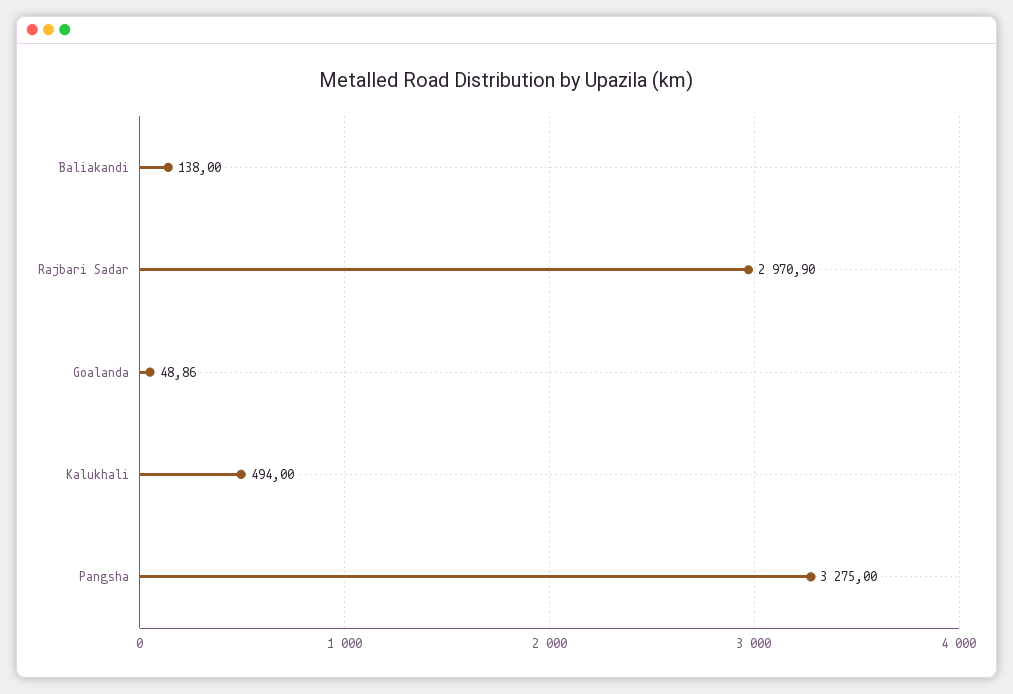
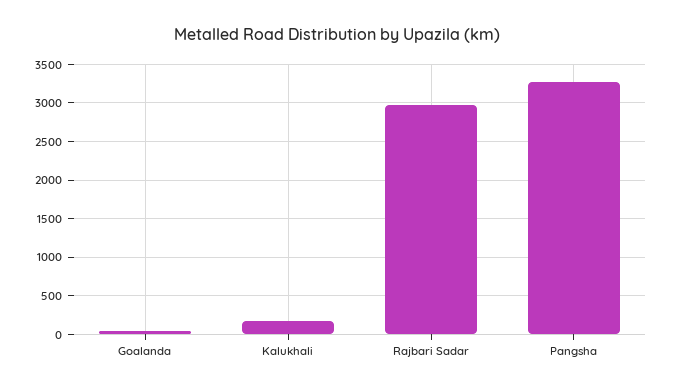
Baliakandi: 138 -> none
Kalukhali: 494 -> 200

